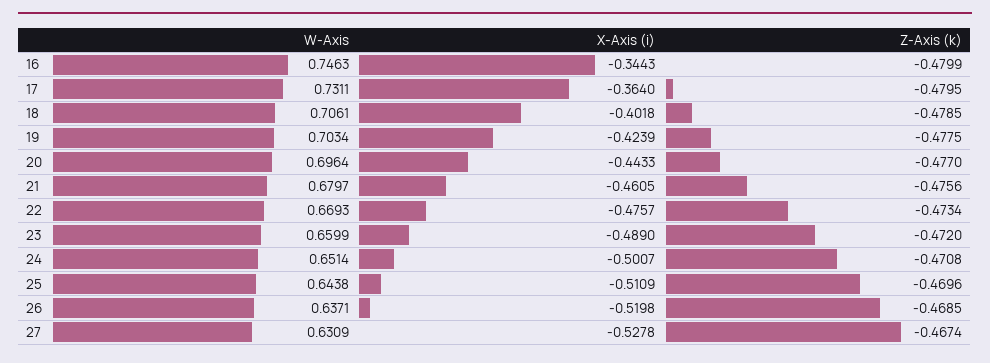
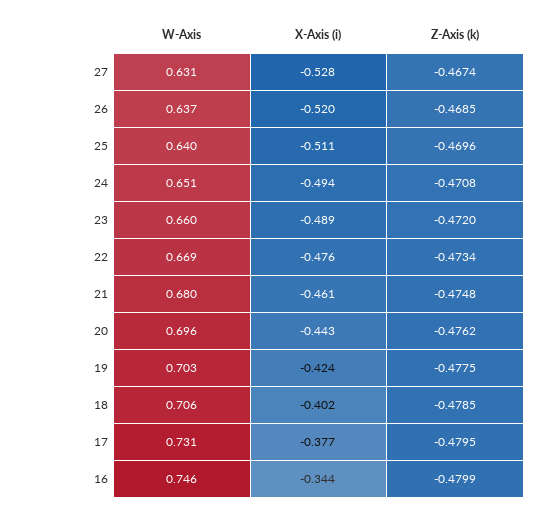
X-Axis (i), 17: -0.364 -> -0.377
Z-Axis (k), 20: -0.477 -> -0.4762
Z-Axis (k), 21: -0.4756 -> -0.4748
X-Axis (i), 24: -0.5007 -> -0.494
W-Axis, 25: 0.6438 -> 0.64

